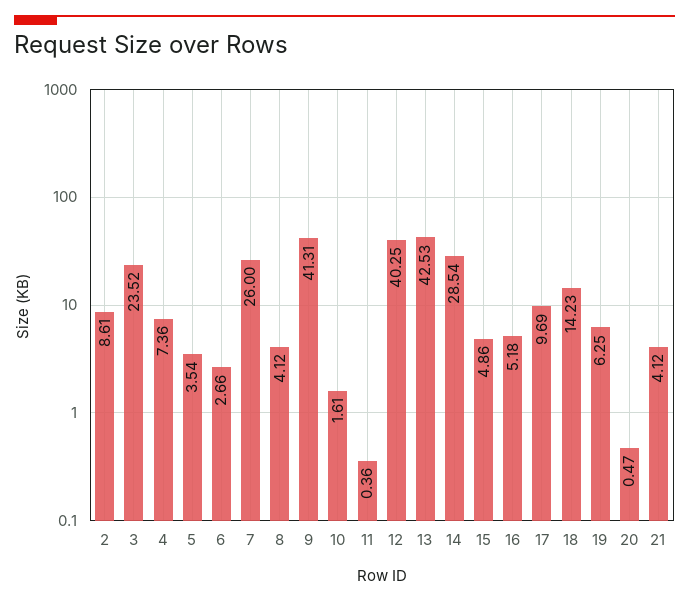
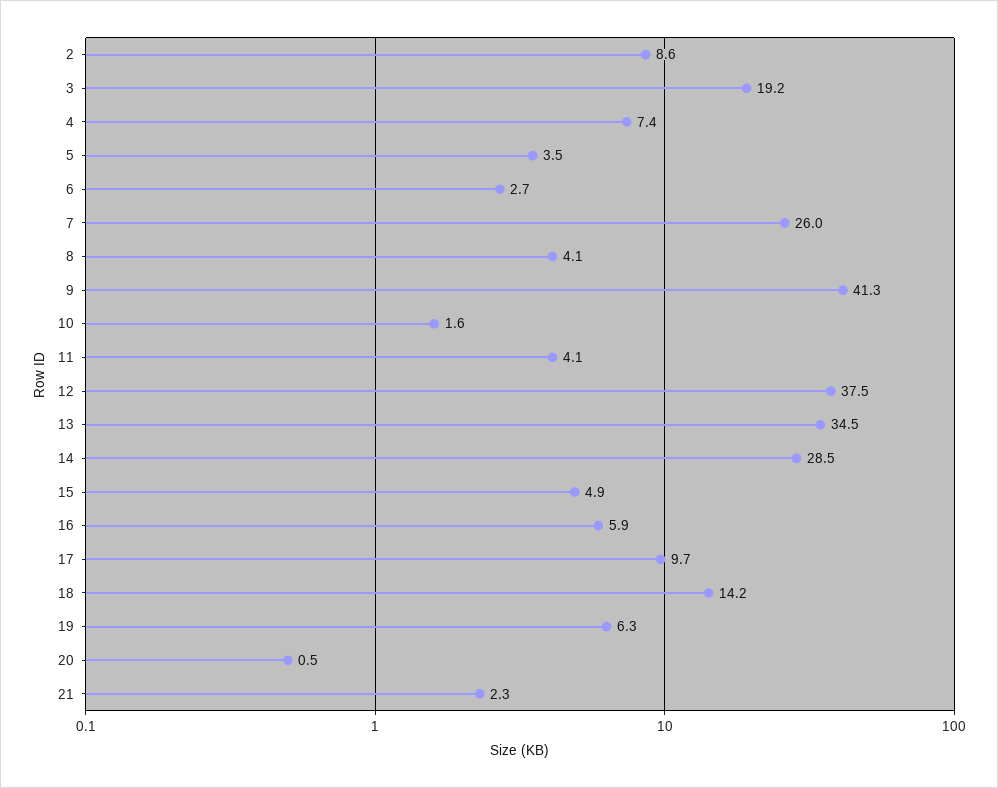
3: 23.52 -> 19.2
11: 0.36 -> 4.1
12: 40.25 -> 37.5
13: 42.53 -> 34.5
16: 5.18 -> 5.9
21: 4.12 -> 2.3

